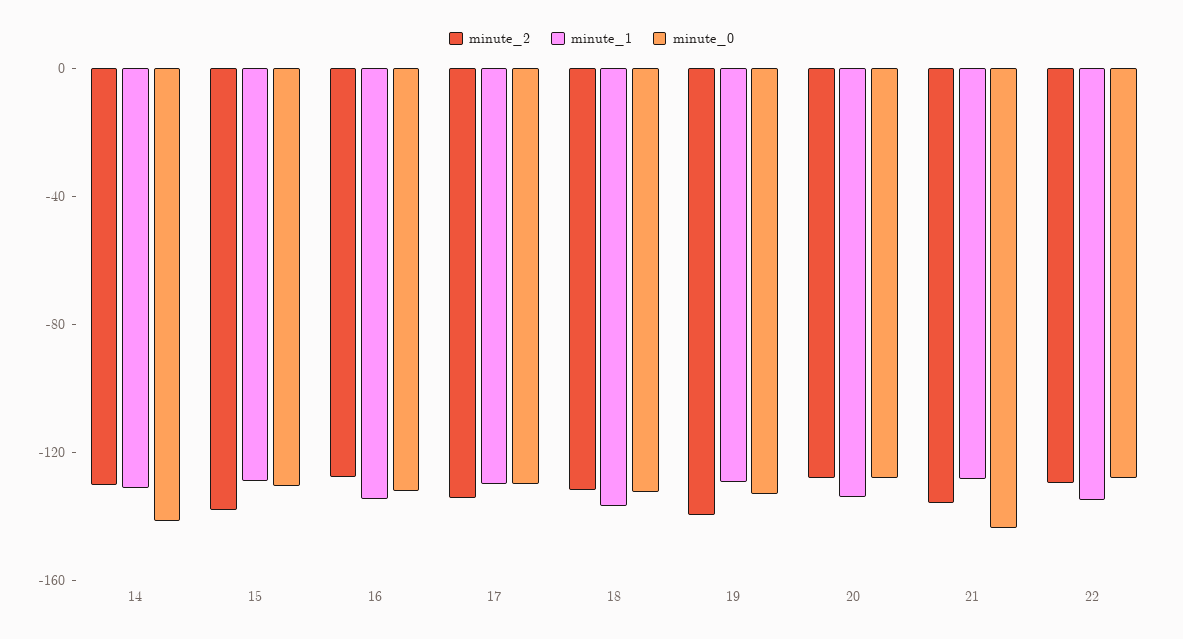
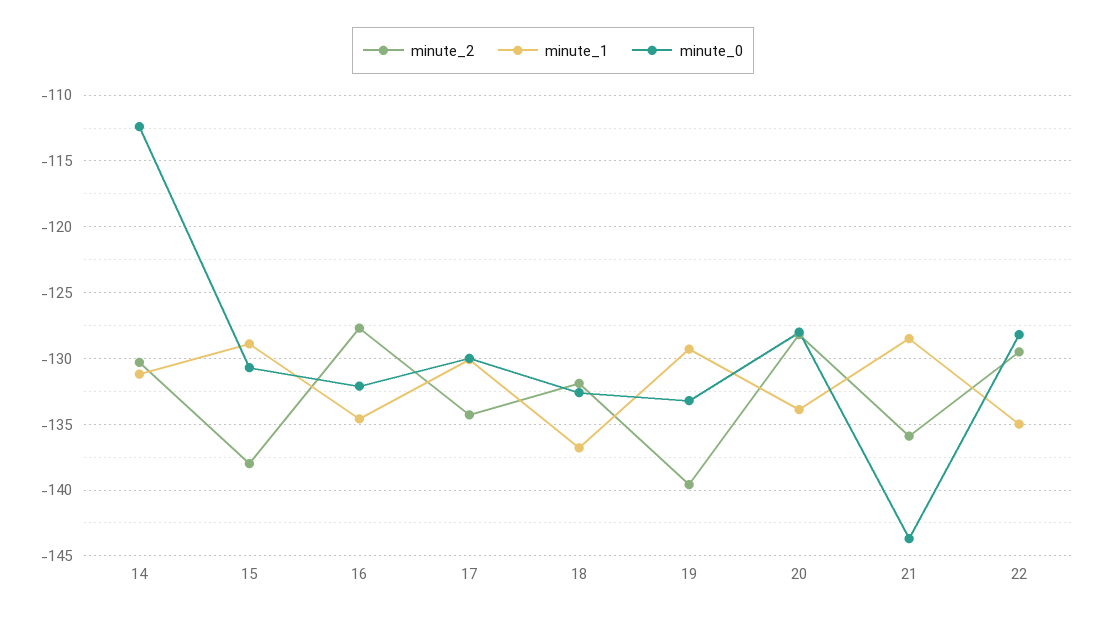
minute_0, 14: -140 -> -112.5

